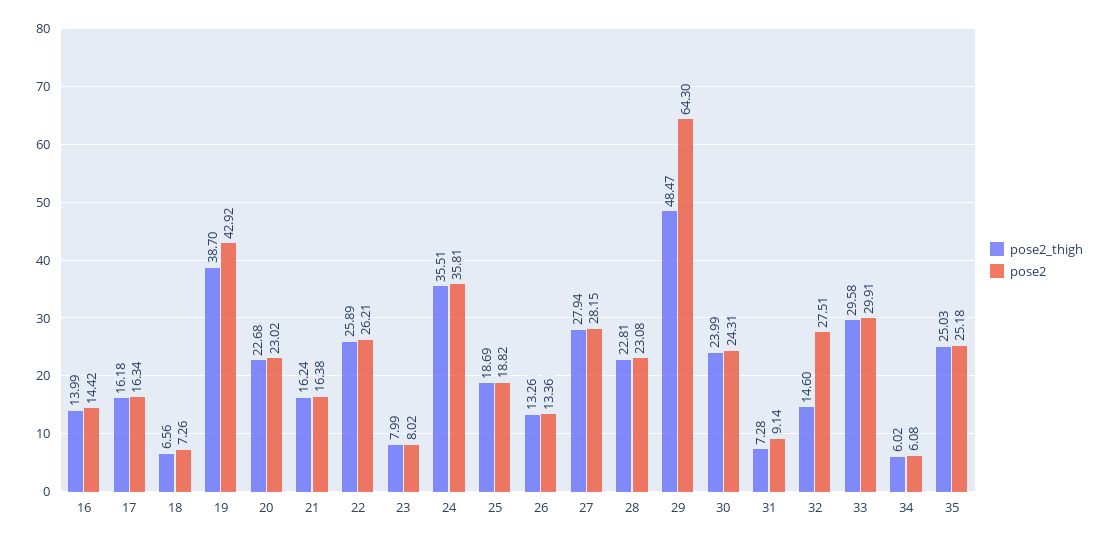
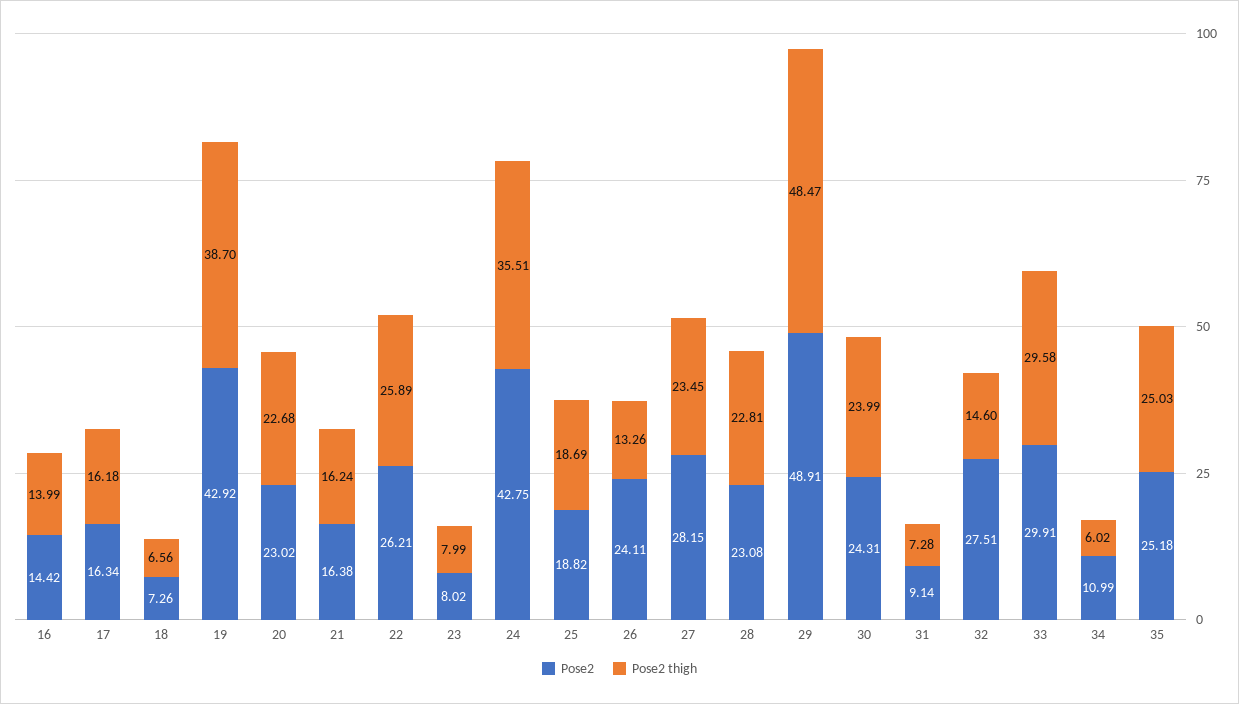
pose2, 24: 35.81 -> 42.75
pose2, 26: 13.36 -> 24.11
pose2_thigh, 27: 27.94 -> 23.45
pose2, 29: 64.3 -> 48.91
pose2, 34: 6.08 -> 10.99

